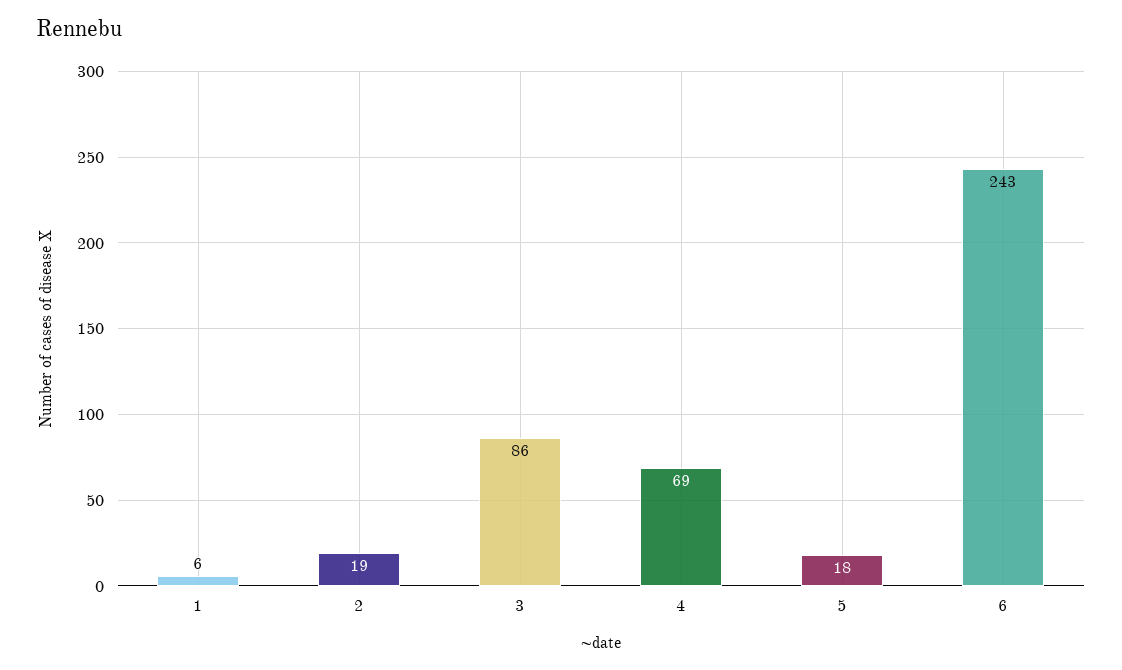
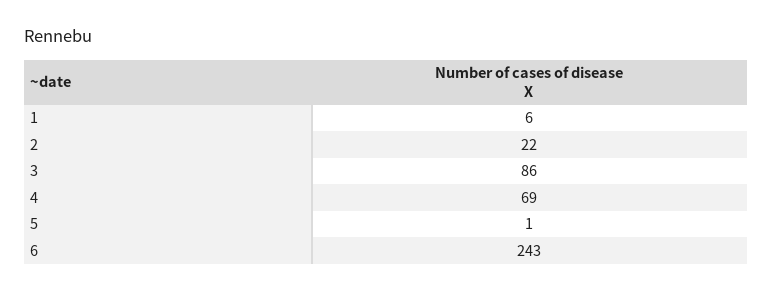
2: 19 -> 22
5: 18 -> 1

